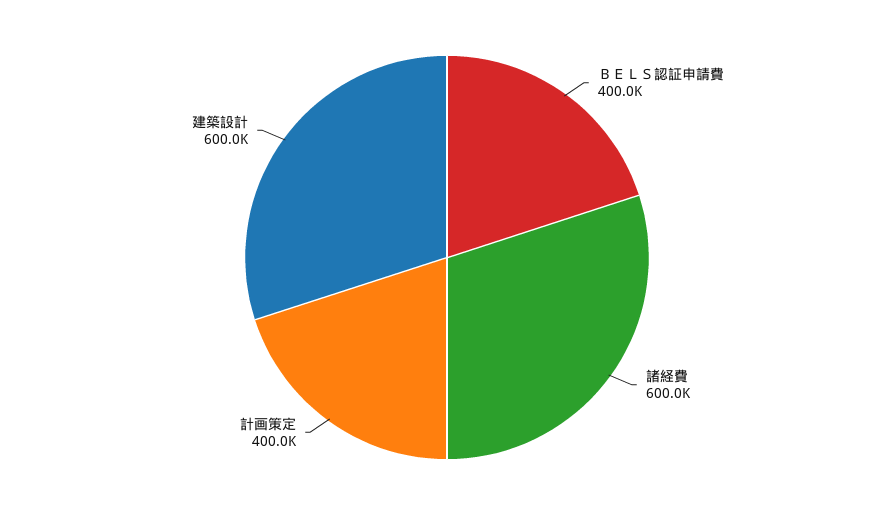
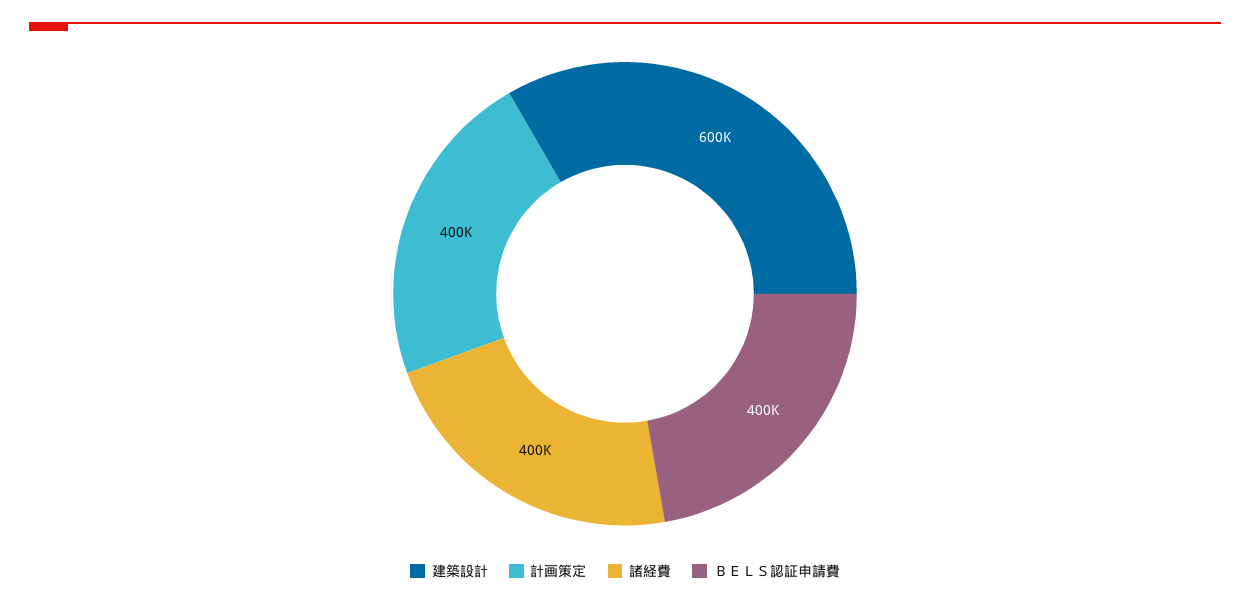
諸経費: 600000 -> 400000

